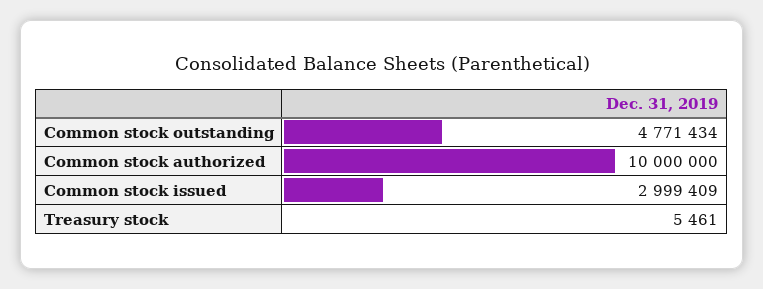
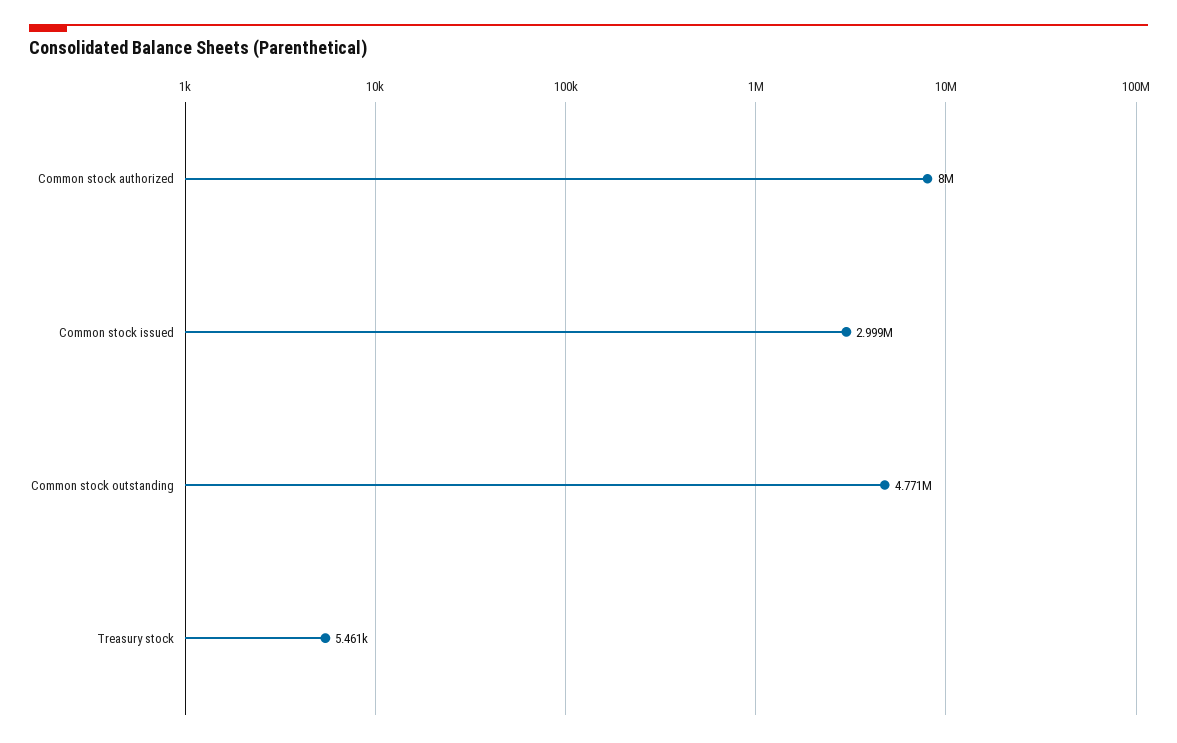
Common stock authorized: 10000000 -> 8000000

